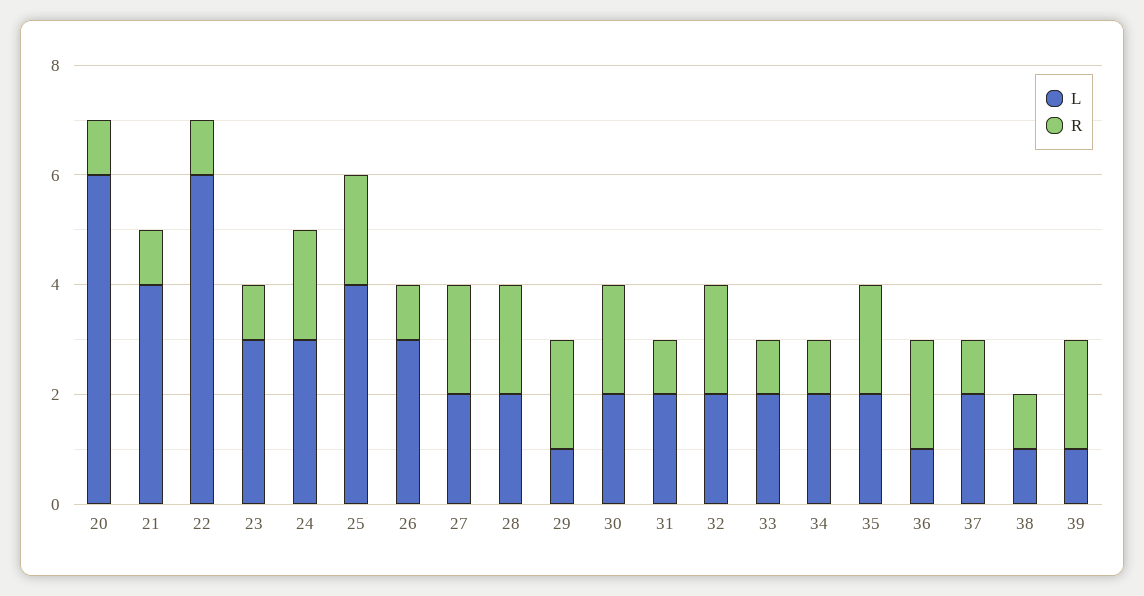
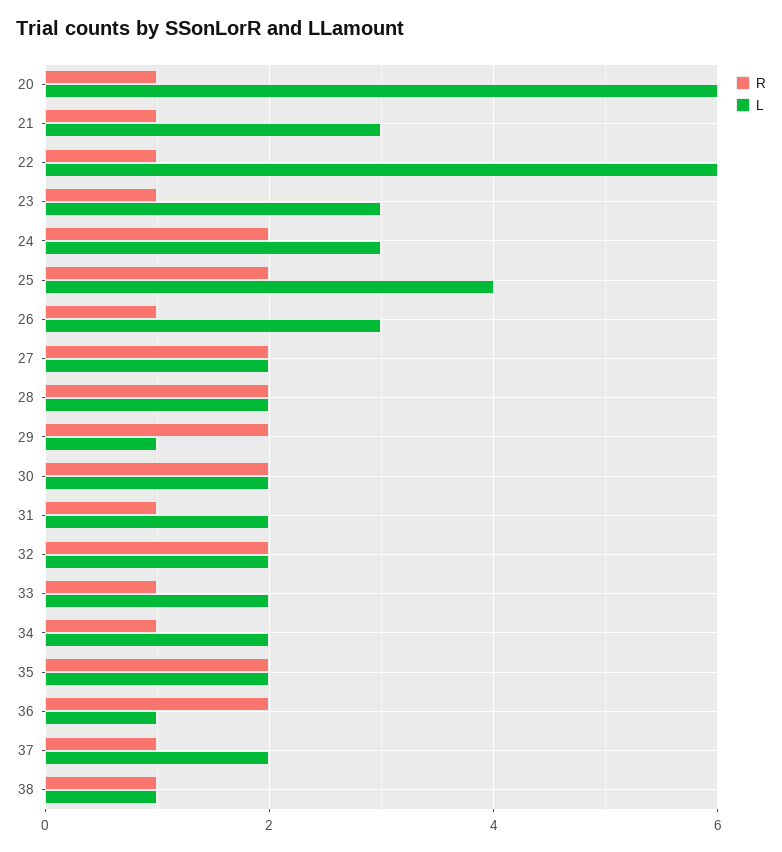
L, 21: 4 -> 3
L, 39: 1 -> none
R, 39: 2 -> none

